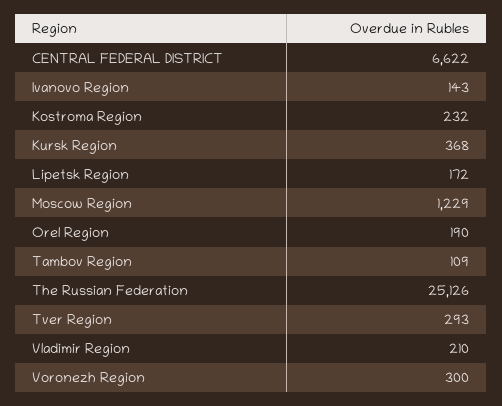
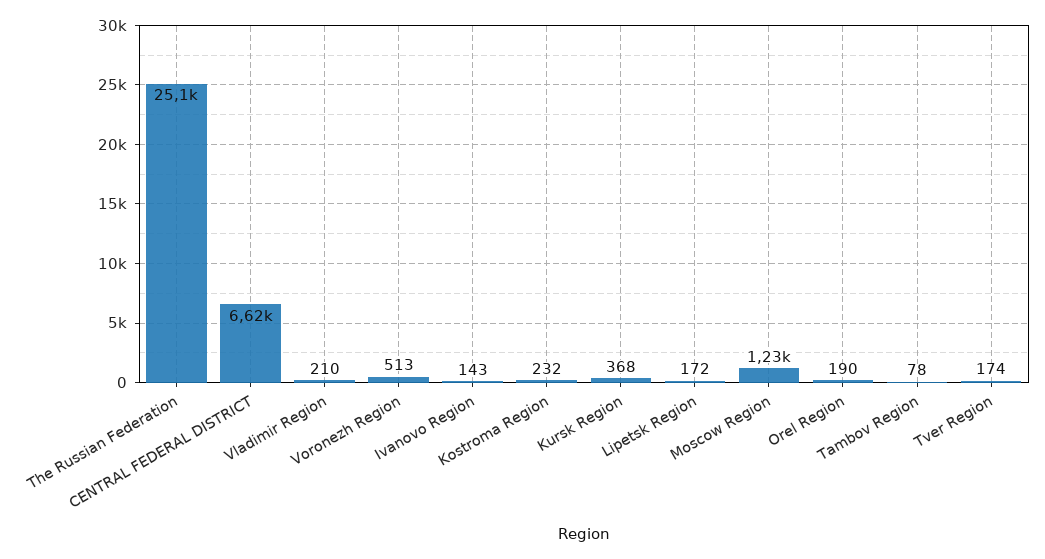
Tambov Region: 109 -> 78
Tver Region: 293 -> 174
Voronezh Region: 300 -> 513

